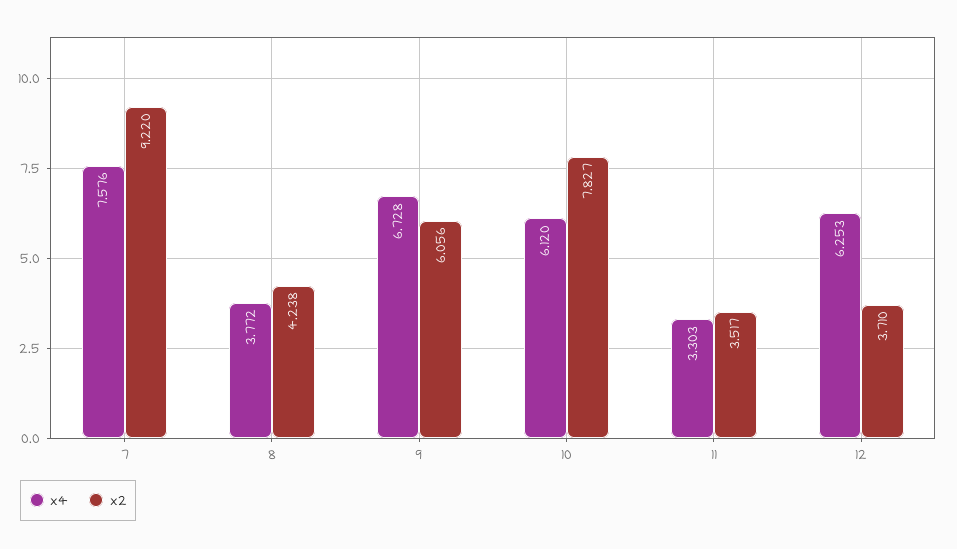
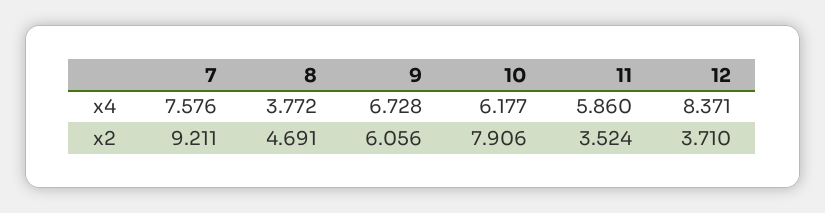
x2, 7: 9.22 -> 9.211
x2, 8: 4.238 -> 4.691
x4, 10: 6.12 -> 6.177
x2, 10: 7.827 -> 7.906
x4, 11: 3.303 -> 5.86
x2, 11: 3.517 -> 3.524
x4, 12: 6.253 -> 8.371

